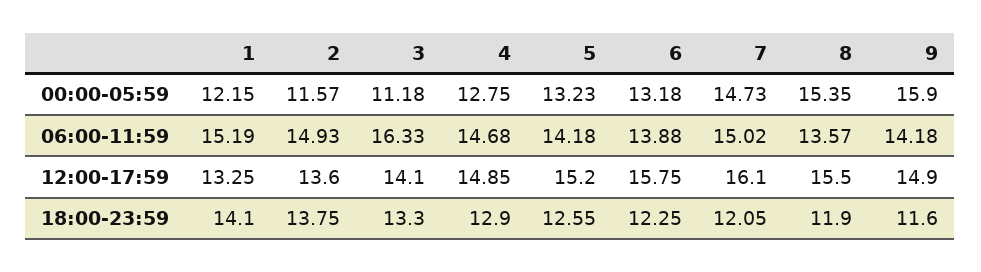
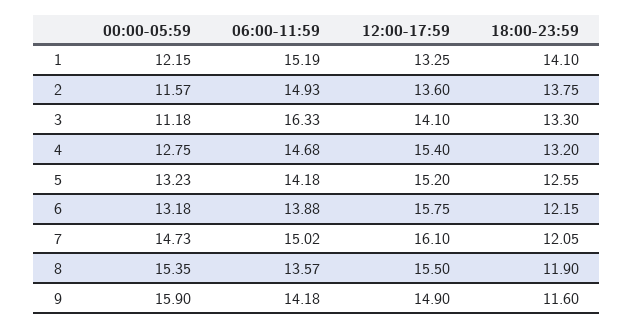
4, 12:00-17:59: 14.85 -> 15.4
4, 18:00-23:59: 12.9 -> 13.2
6, 18:00-23:59: 12.25 -> 12.15

